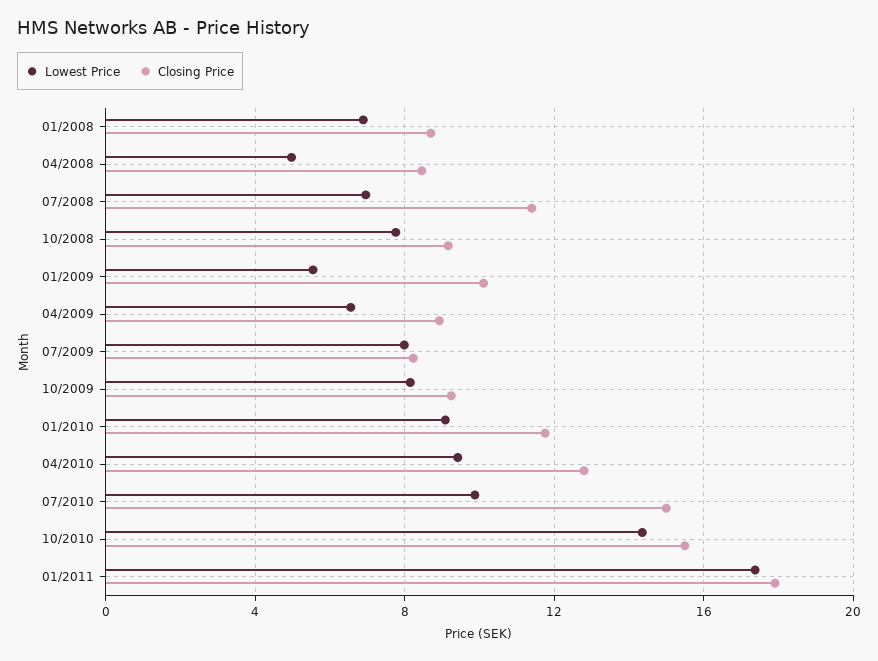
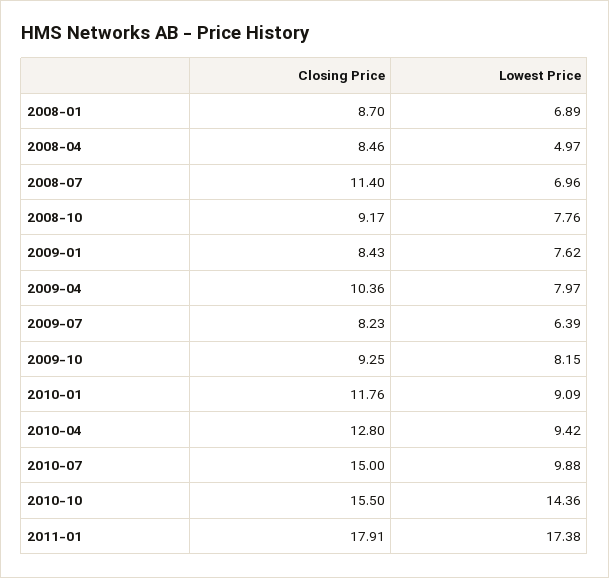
Lowest Price, 01/2009: 5.5 -> 7.62
Closing Price, 01/2009: 10 -> 8.43
Lowest Price, 04/2009: 6.5 -> 7.97
Closing Price, 04/2009: 9 -> 10.36
Lowest Price, 07/2009: 8 -> 6.39

